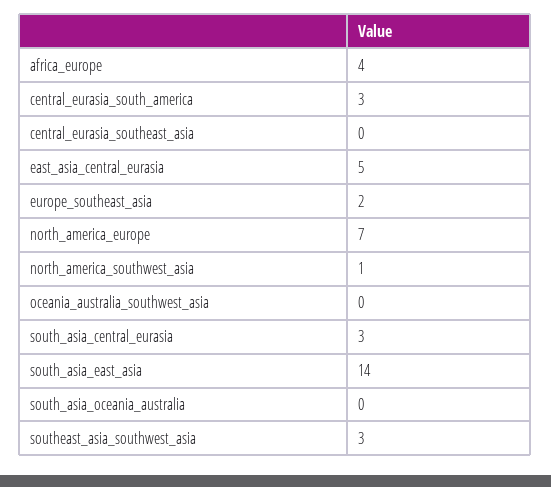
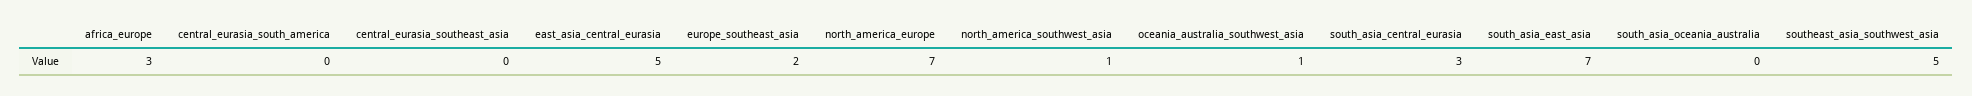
africa_europe: 4 -> 3
central_eurasia_south_america: 3 -> 0
oceania_australia_southwest_asia: 0 -> 1
south_asia_east_asia: 14 -> 7
southeast_asia_southwest_asia: 3 -> 5

